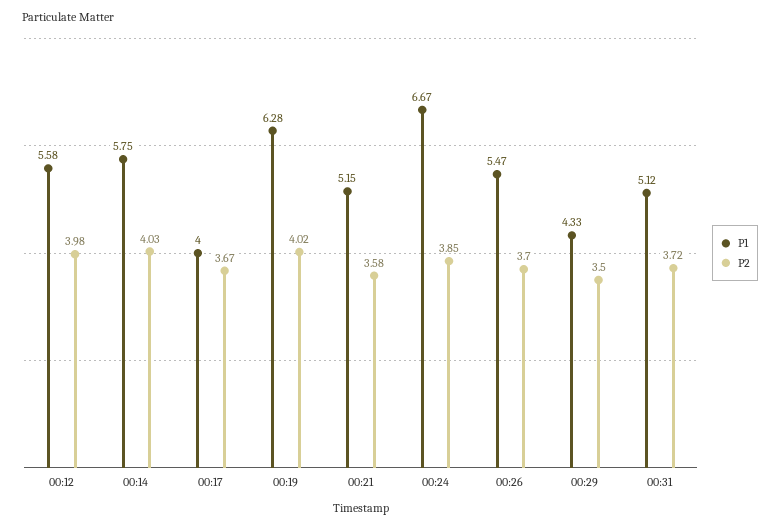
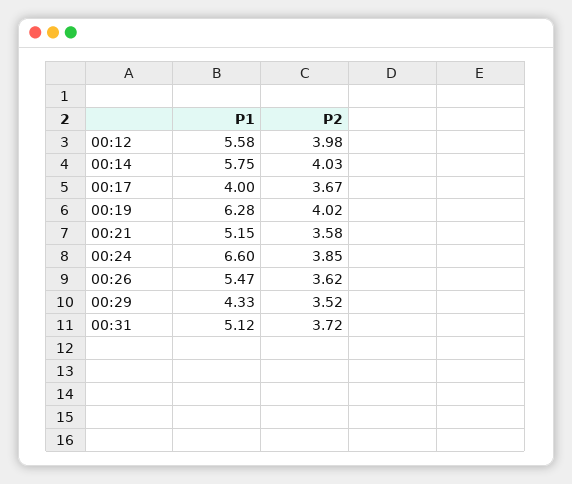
P1, 00:24: 6.67 -> 6.6
P2, 00:26: 3.7 -> 3.62
P2, 00:29: 3.5 -> 3.52

